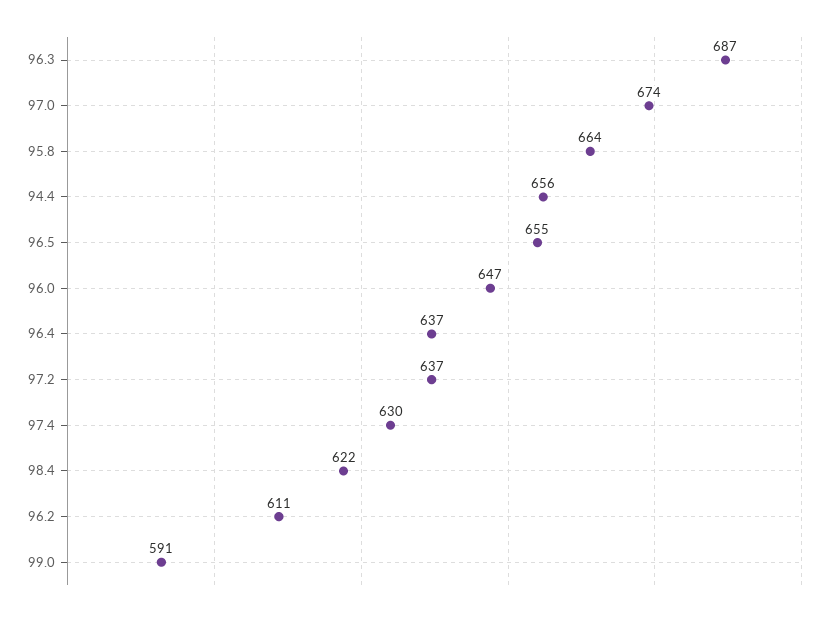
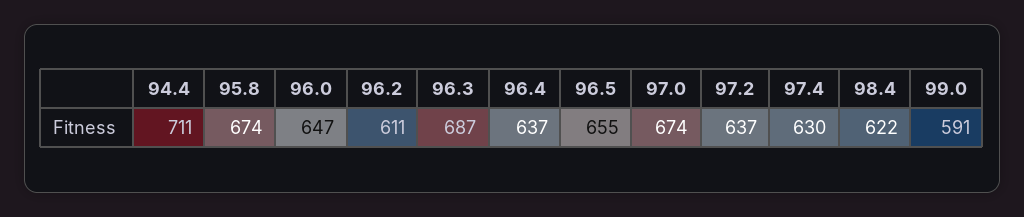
95.8: 664 -> 674
94.4: 656 -> 711

